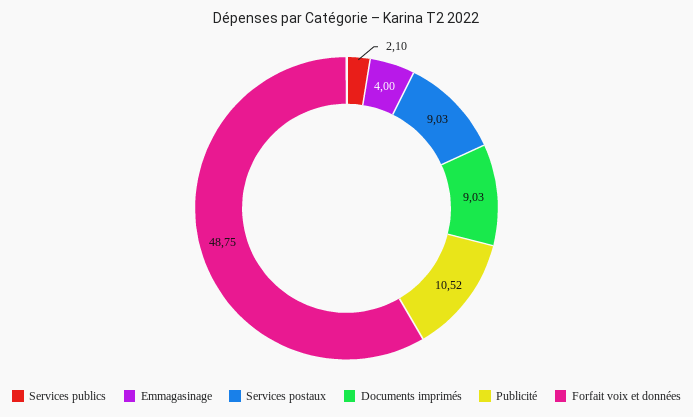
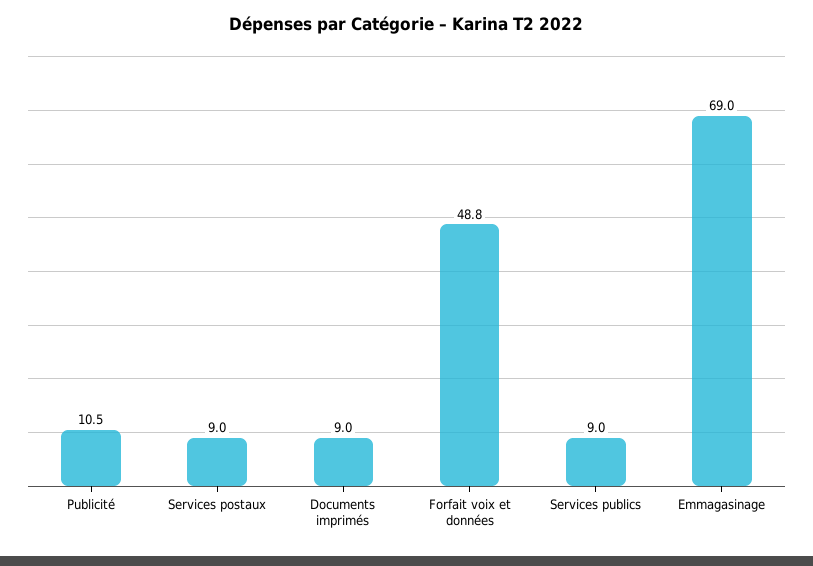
Services publics: 2.1 -> 9
Emmagasinage: 4 -> 69

